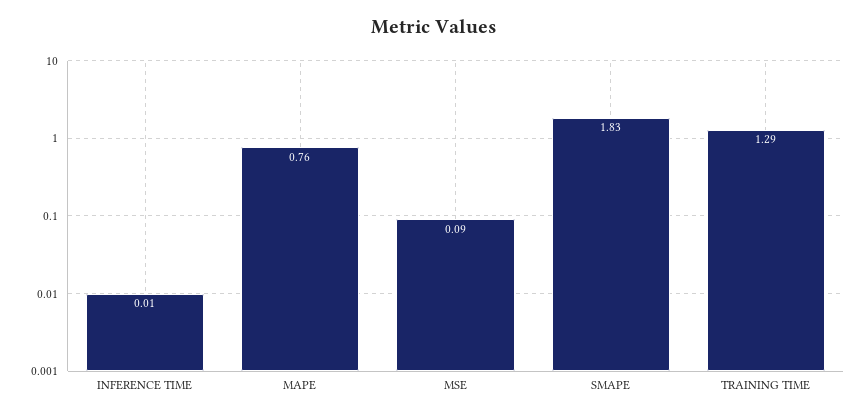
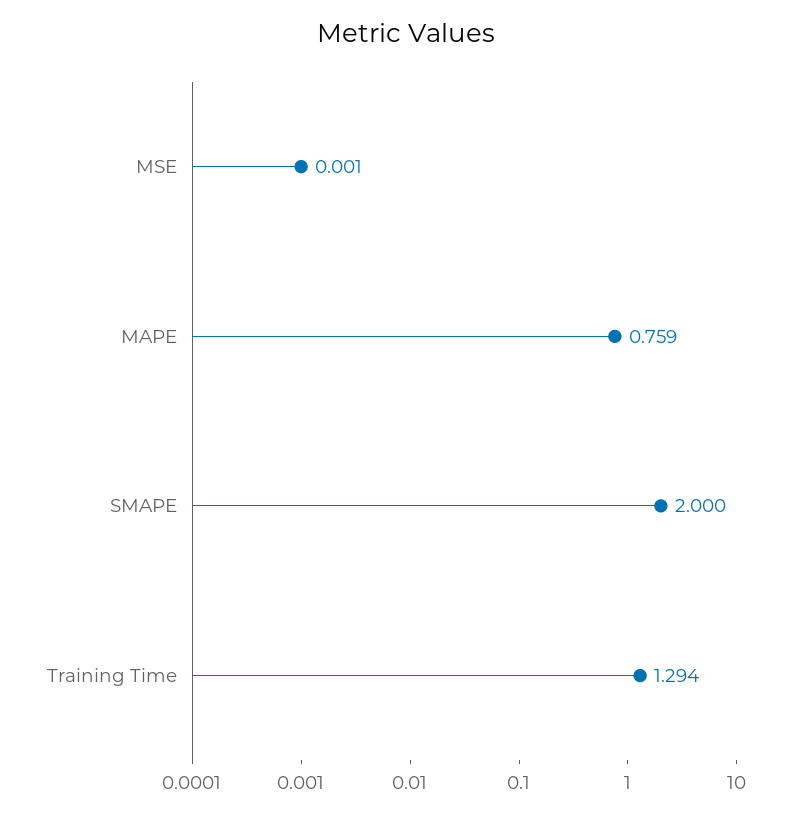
INFERENCE TIME: 0.01 -> none
MSE: 0.09 -> 0.001
SMAPE: 1.83 -> 2

